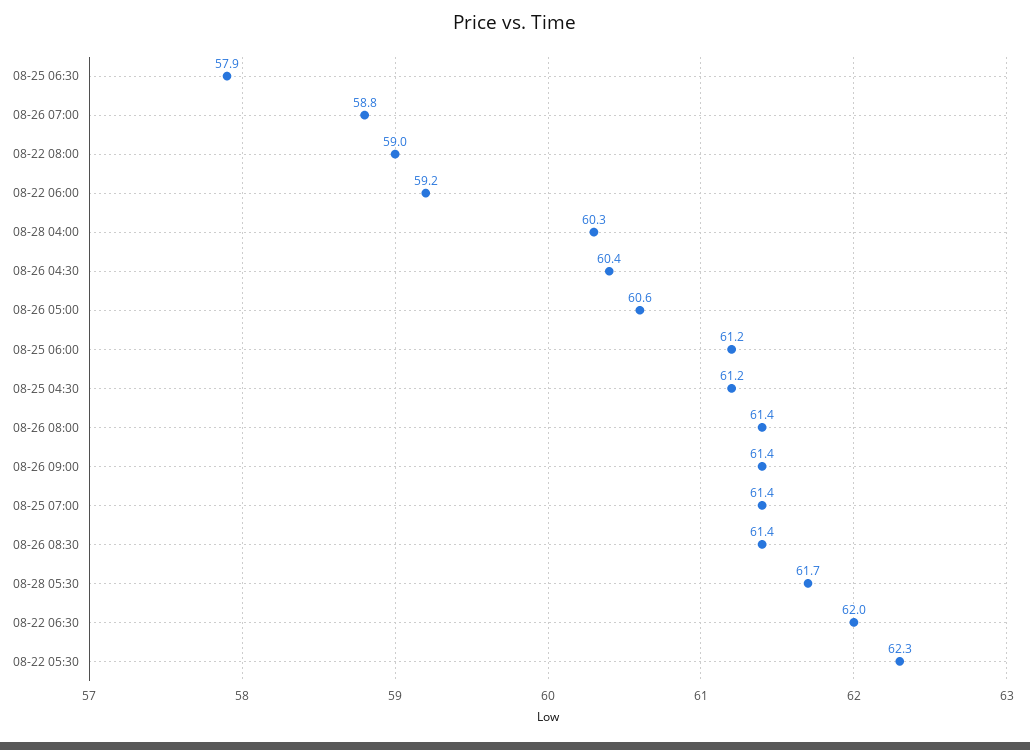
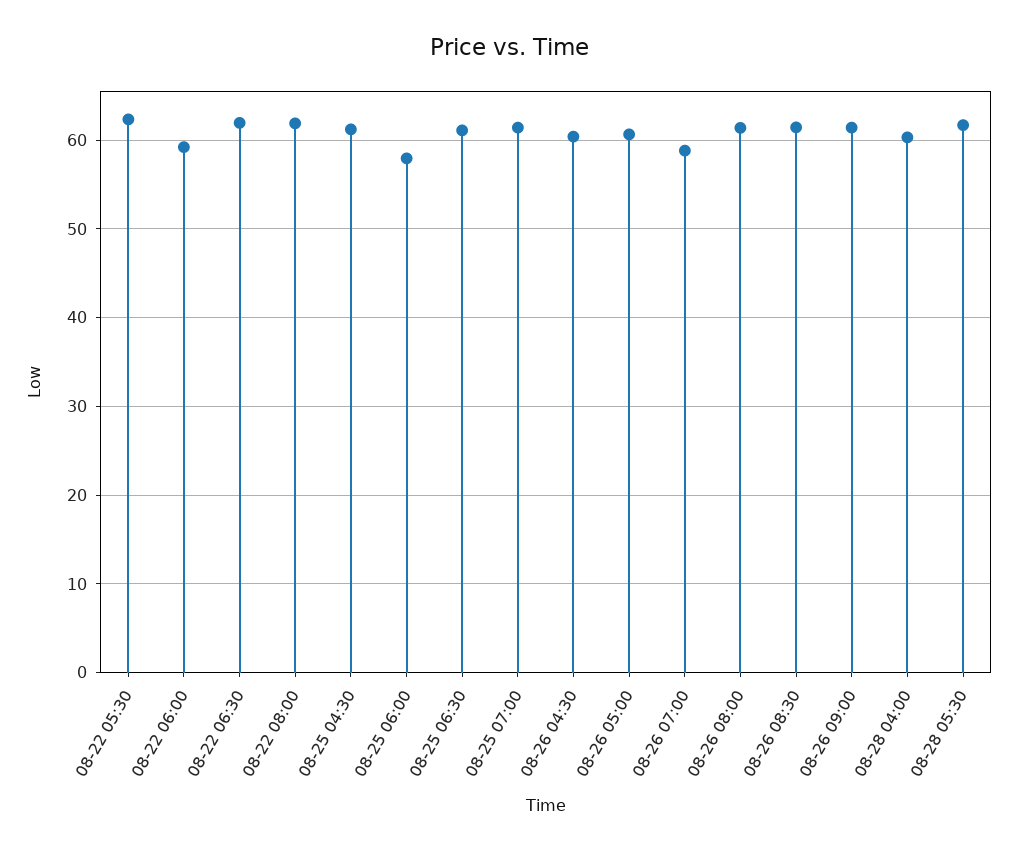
08-25 06:30: 57.9 -> 61
08-22 08:00: 59 -> 62
08-25 06:00: 61.2 -> 58

